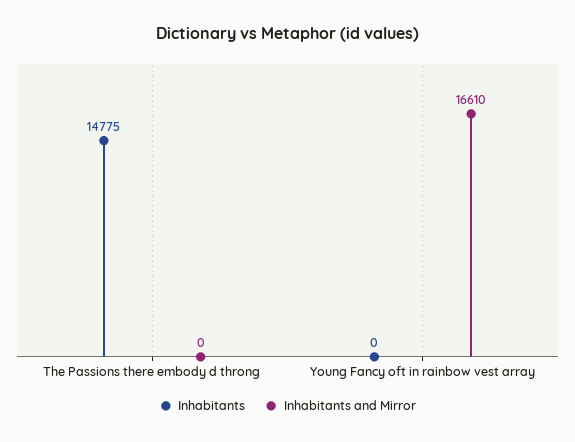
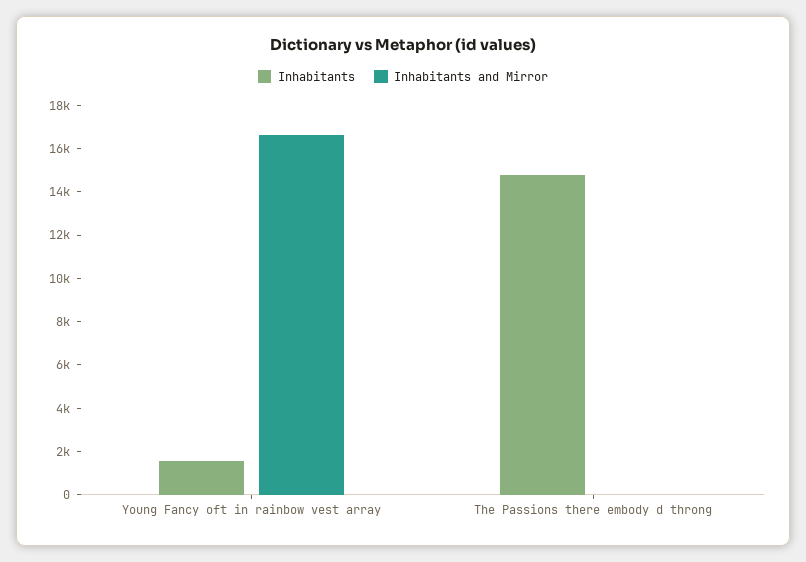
Inhabitants, Young Fancy oft in rainbow vest array: 0 -> 1500

